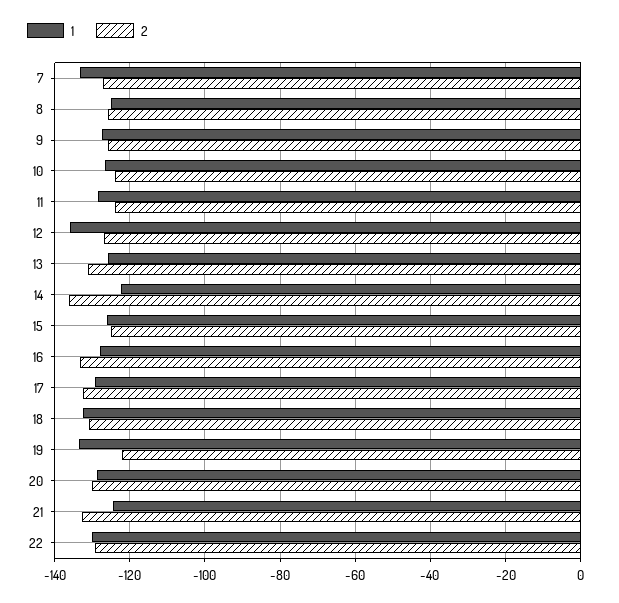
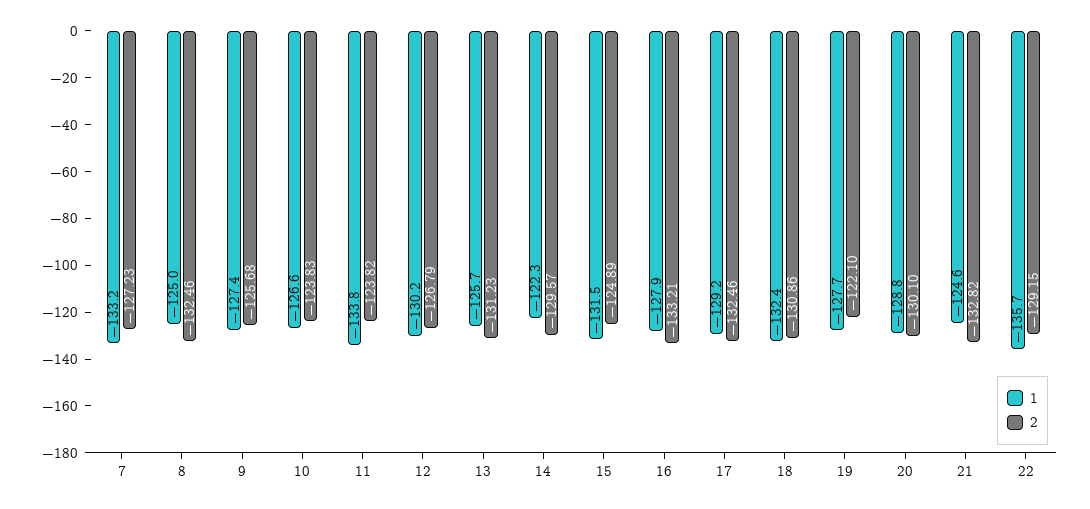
2, 8: -126 -> -132.46
1, 11: -128 -> -133.8
1, 12: -136 -> -130.2
2, 14: -136 -> -129.57
1, 15: -126 -> -131.5
1, 19: -134 -> -127.7
1, 22: -130 -> -135.7

